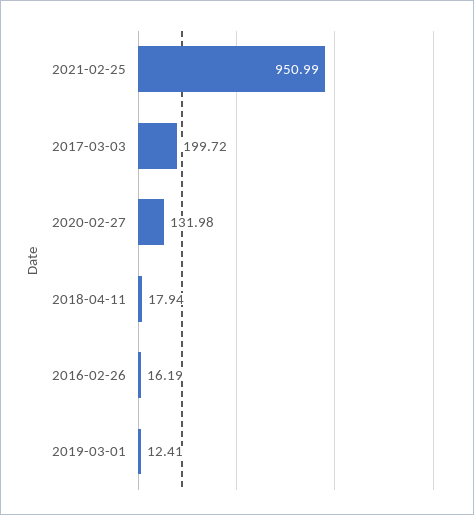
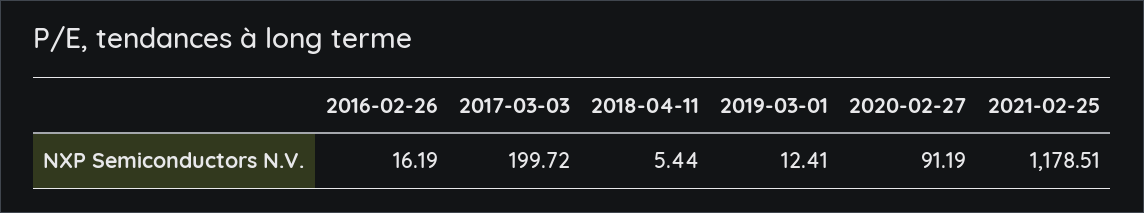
2021-02-25: 950.99 -> 1178.51
2020-02-27: 131.98 -> 91.19
2018-04-11: 17.94 -> 5.44

